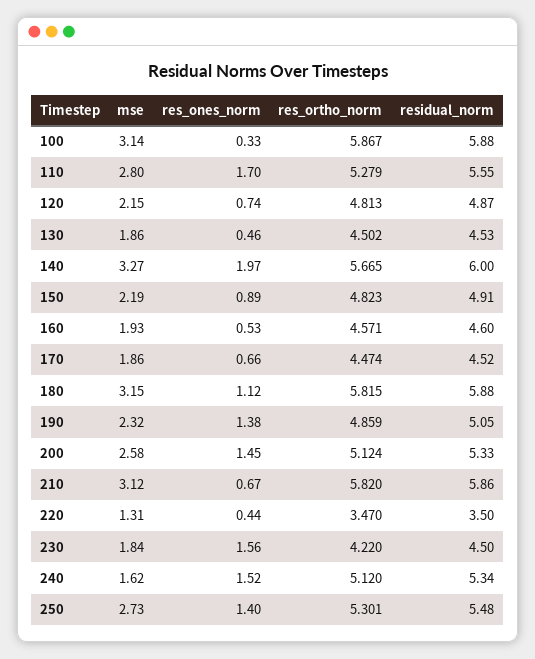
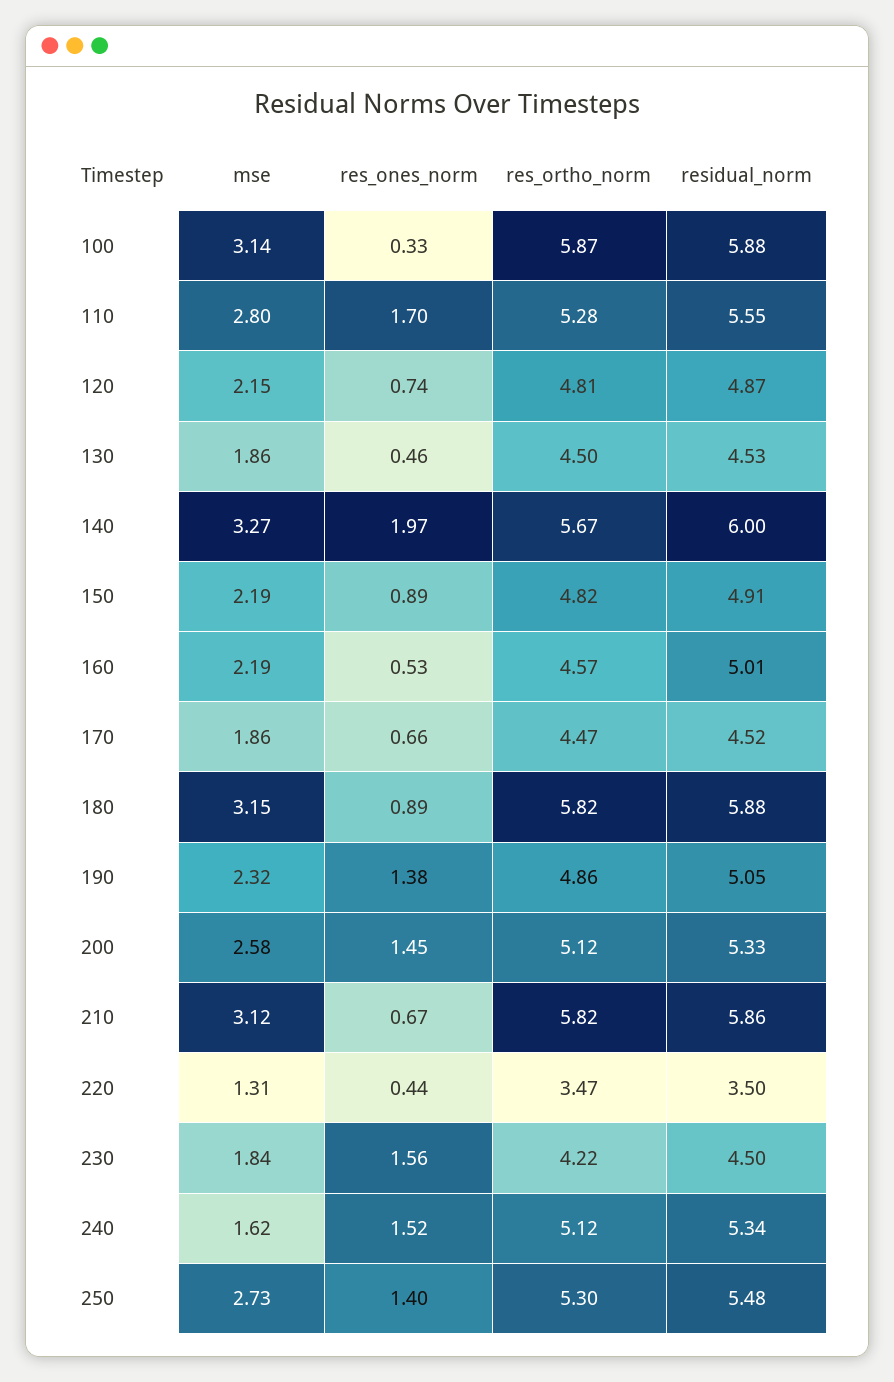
mse, 160: 1.93 -> 2.19
residual_norm, 160: 4.6 -> 5.01
res_ones_norm, 180: 1.12 -> 0.89

